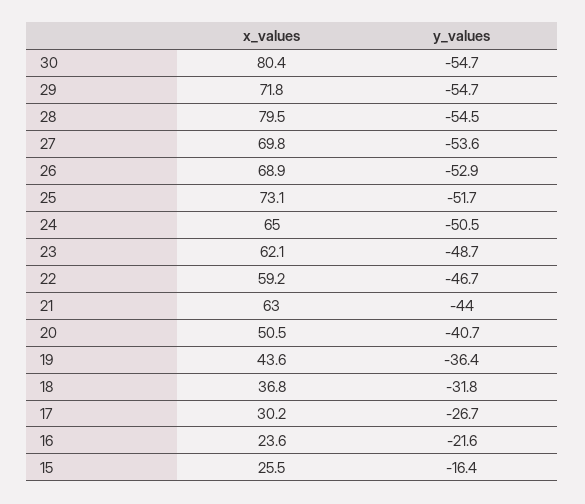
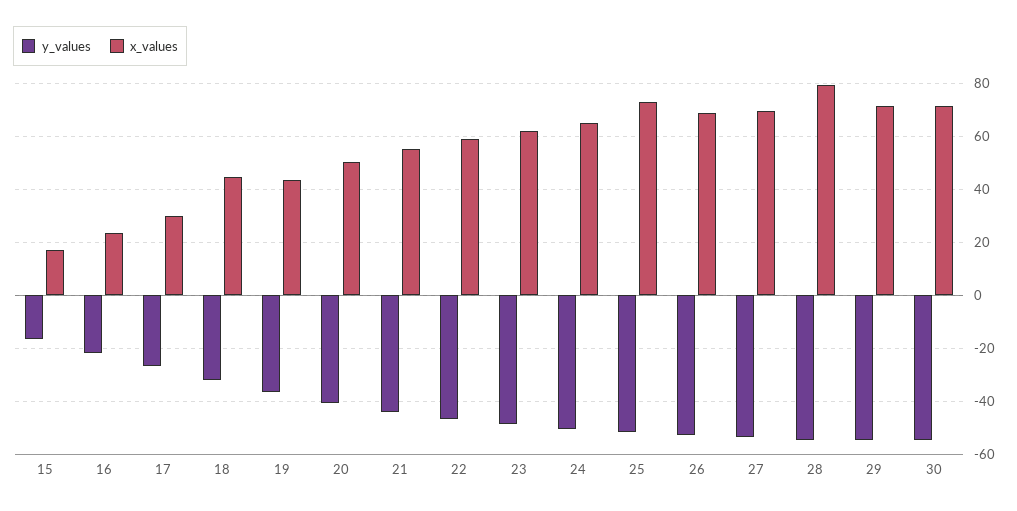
x_values, 30: 80.4 -> 72.5
x_values, 21: 63 -> 55
x_values, 18: 36.8 -> 45
x_values, 15: 25.5 -> 17.5

